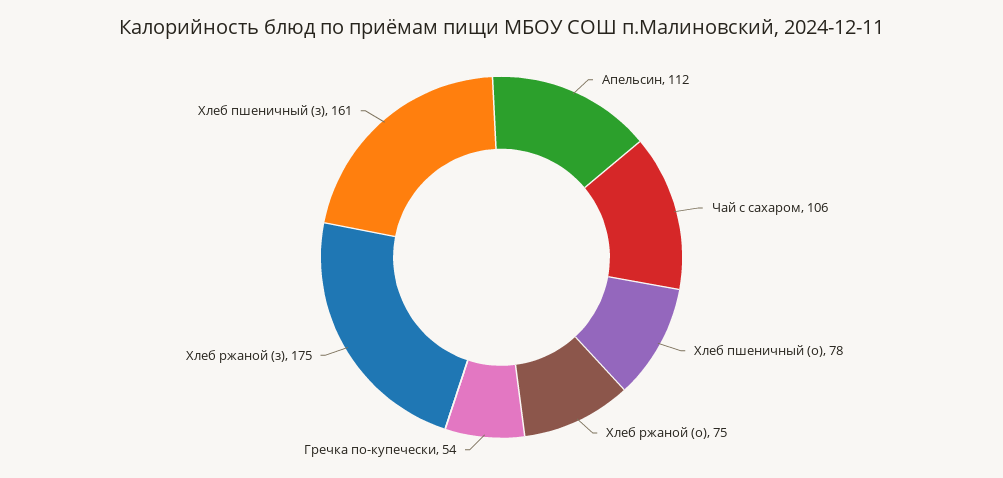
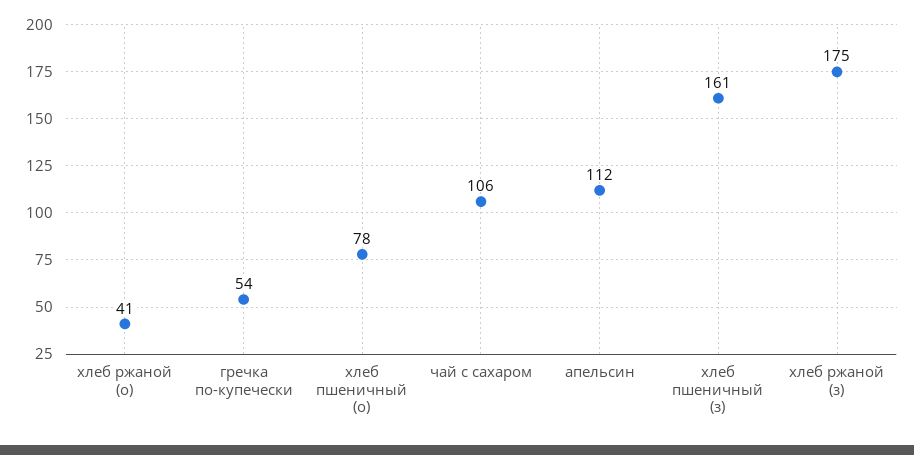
Хлеб ржаной (о): 75 -> 41

